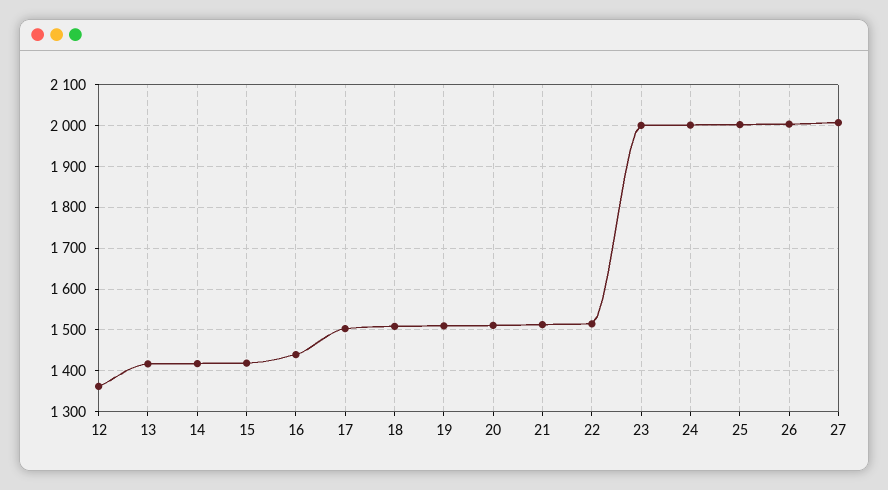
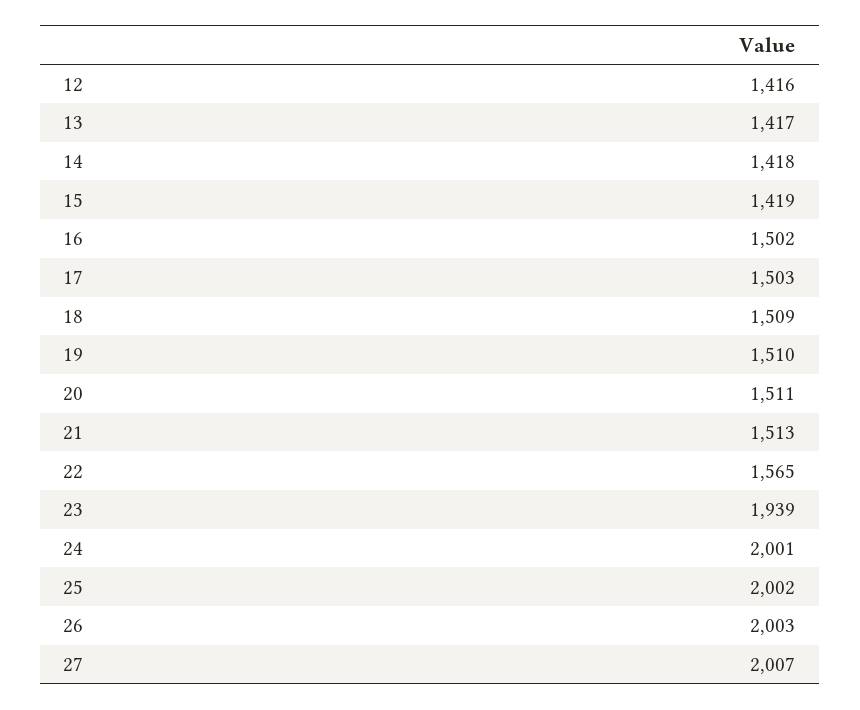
12: 1360 -> 1416
16: 1440 -> 1502
22: 1520 -> 1565
23: 2000 -> 1939

